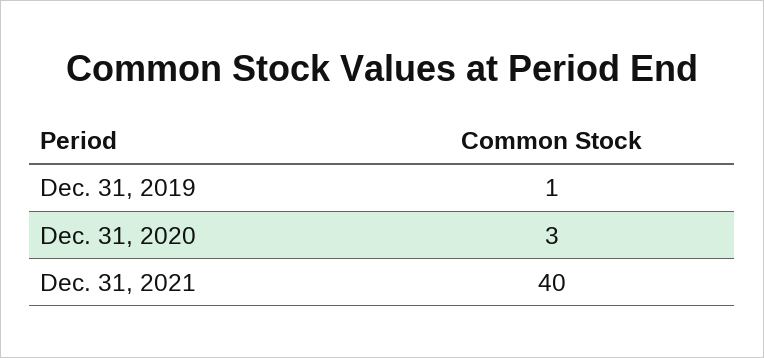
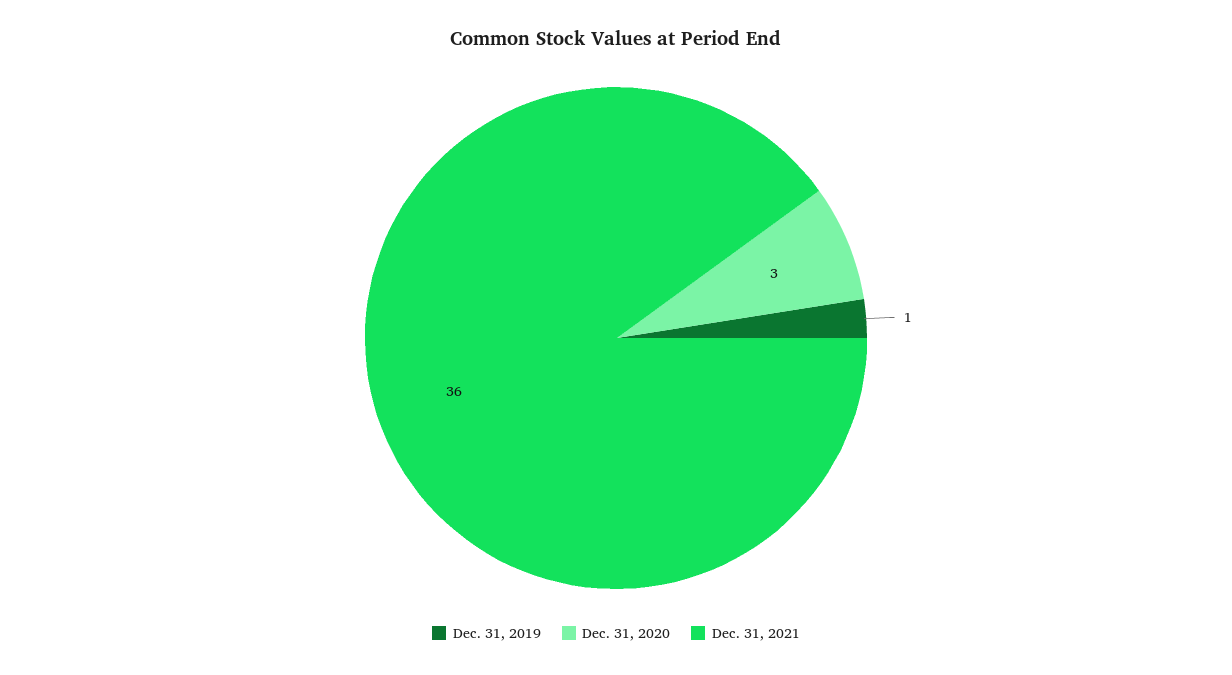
Dec. 31, 2021: 40 -> 36

